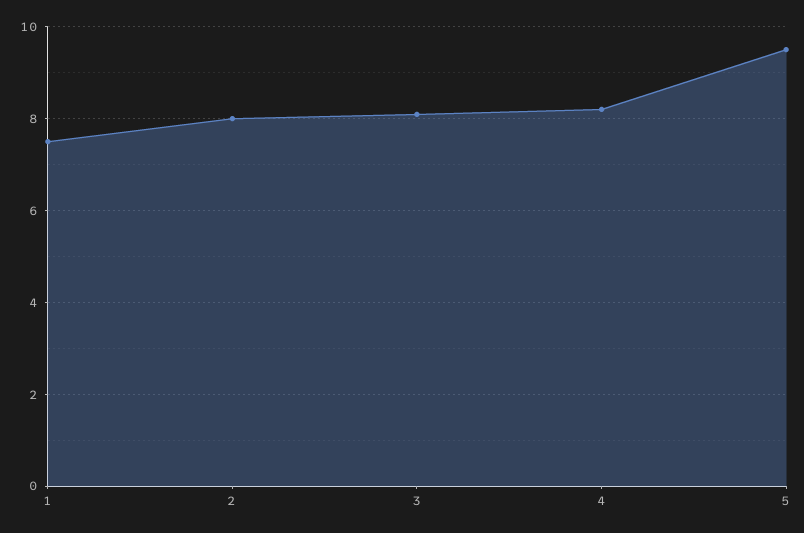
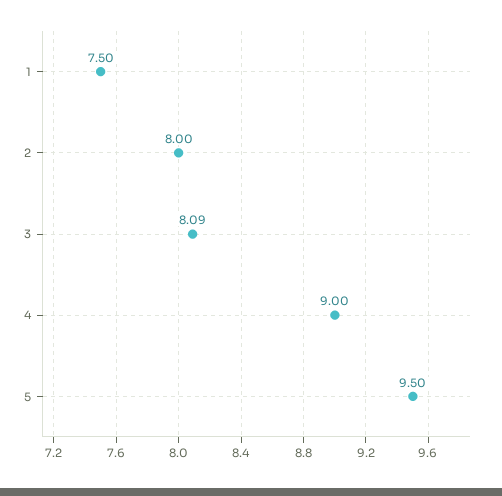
4: 8.2 -> 9

